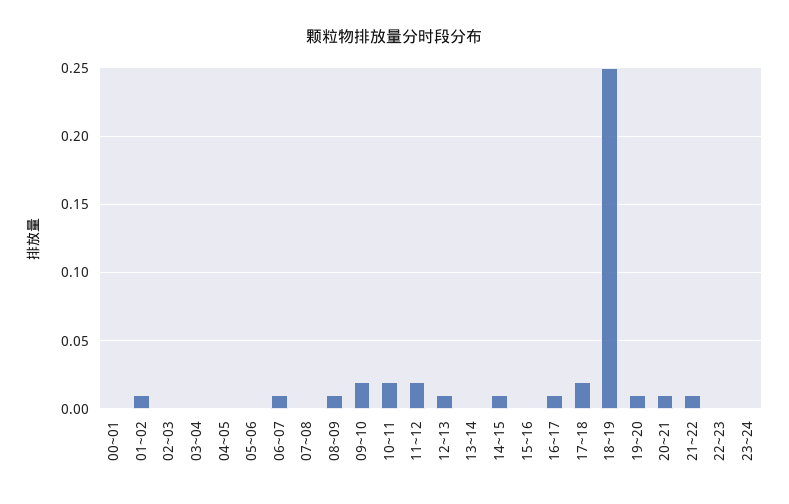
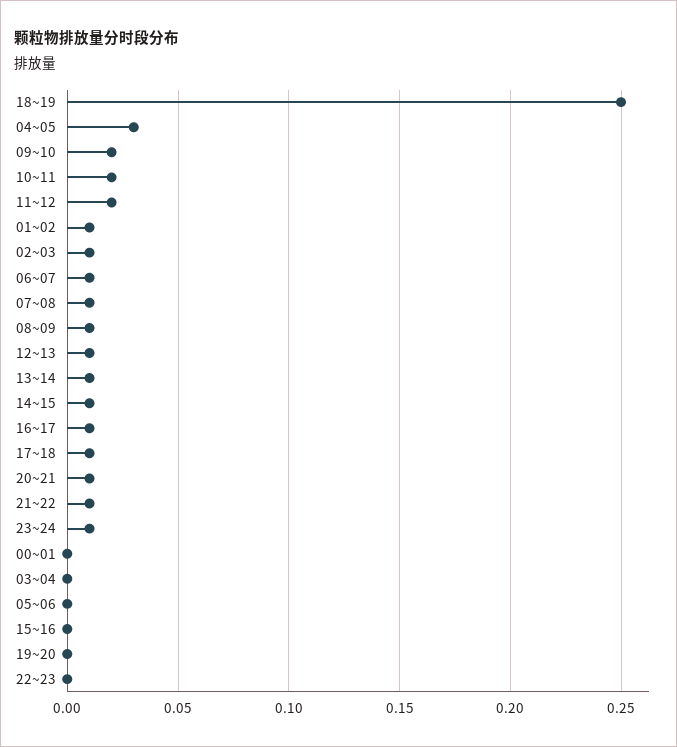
02~03: 0 -> 0.01
04~05: 0 -> 0.03
07~08: 0 -> 0.01
13~14: 0 -> 0.01
17~18: 0.02 -> 0.01
19~20: 0.01 -> 0
23~24: 0 -> 0.01

